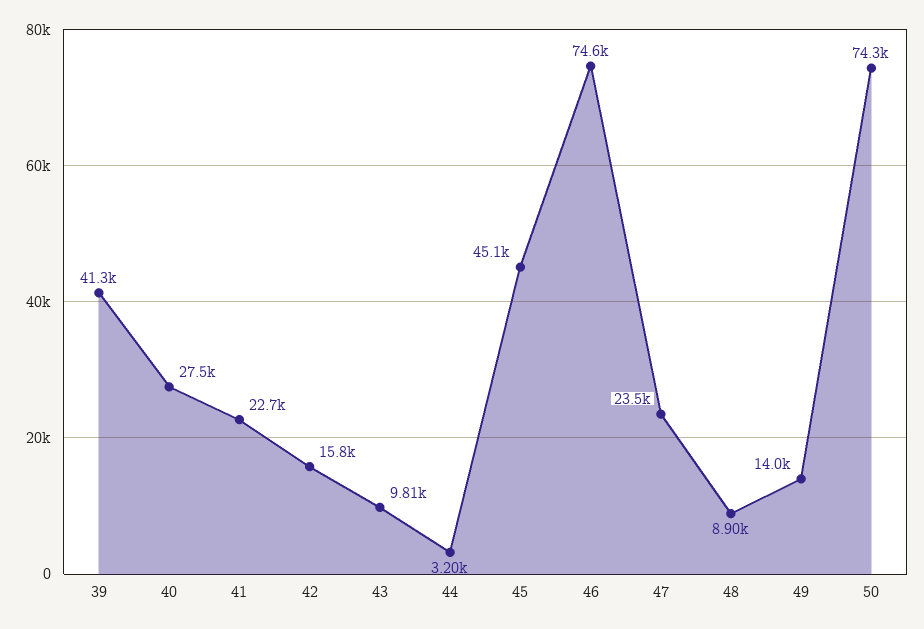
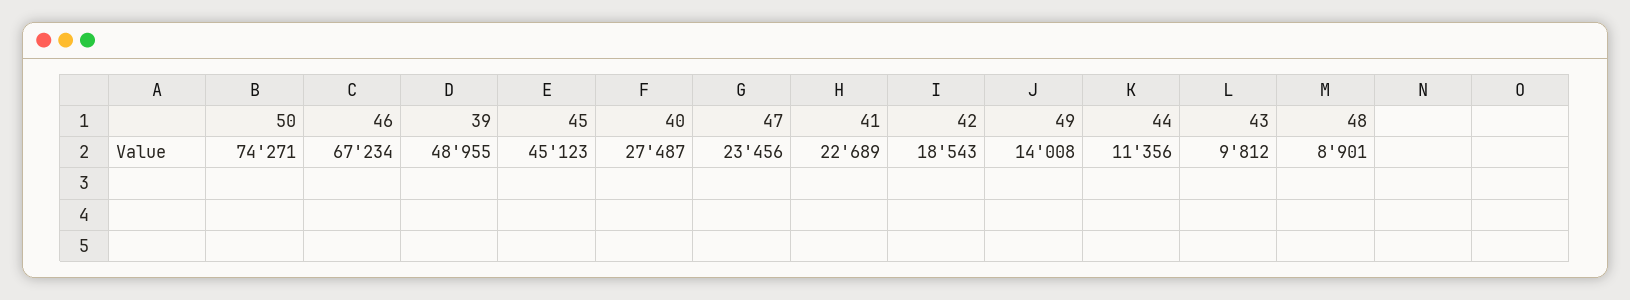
39: 41300 -> 48955
42: 15800 -> 18543
44: 3200 -> 11356
46: 74600 -> 67234

